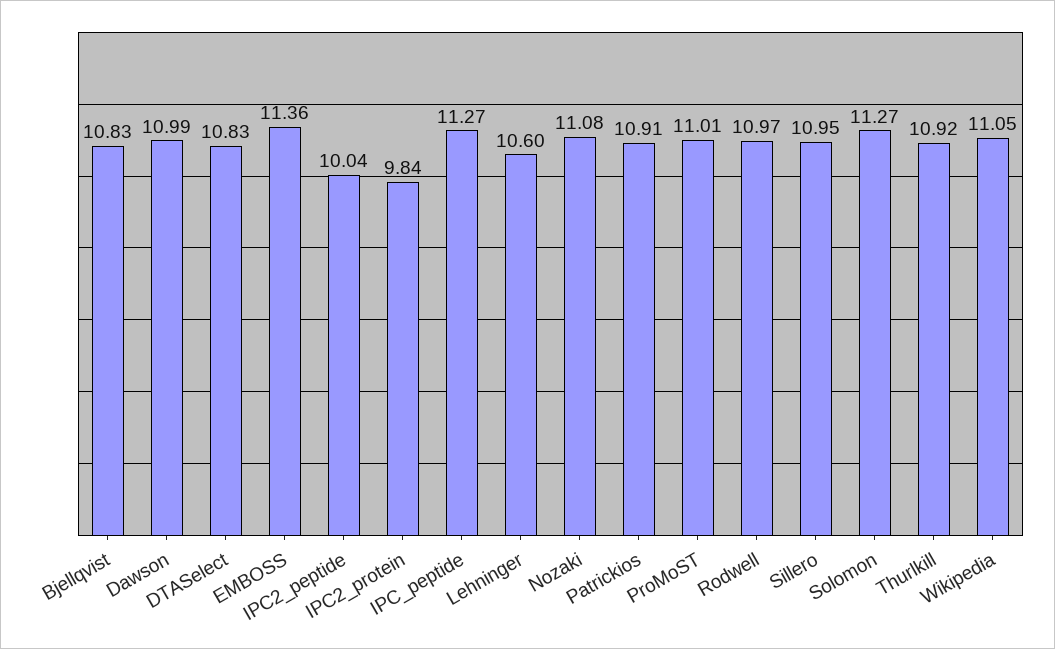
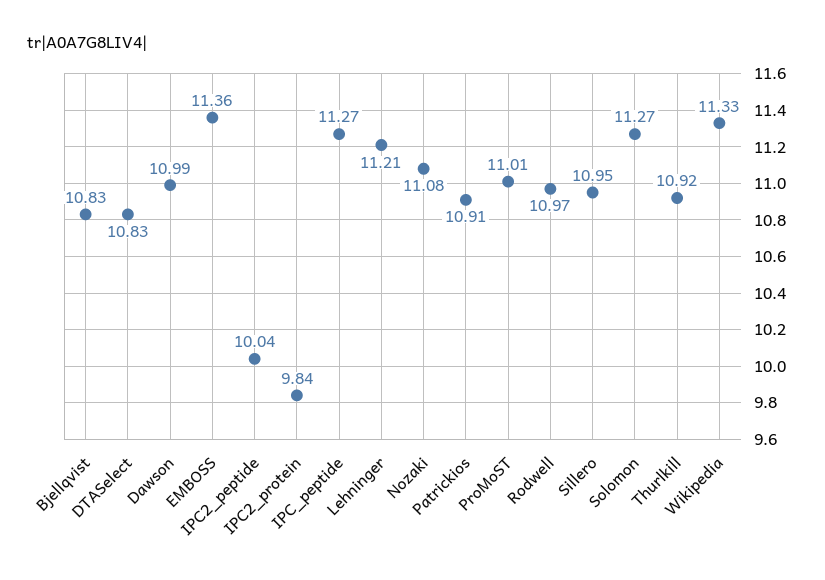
Lehninger: 10.6 -> 11.21
Wikipedia: 11.05 -> 11.33

